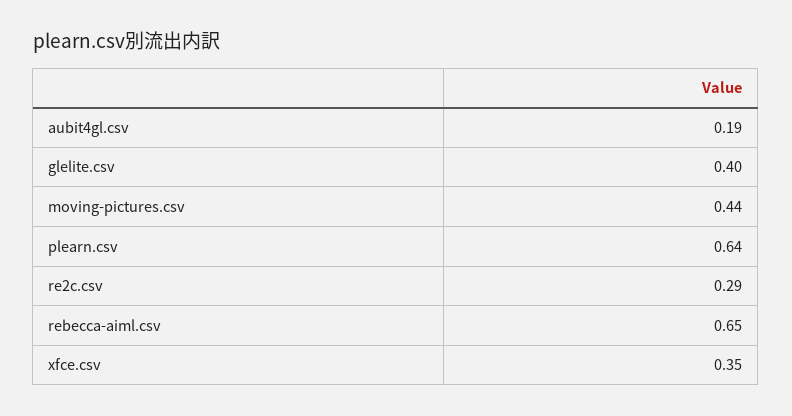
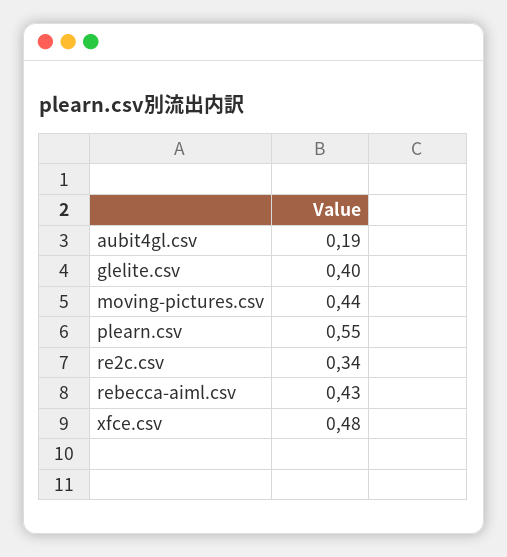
plearn.csv: 0.64 -> 0.55
re2c.csv: 0.29 -> 0.34
rebecca-aiml.csv: 0.65 -> 0.43
xfce.csv: 0.35 -> 0.48

